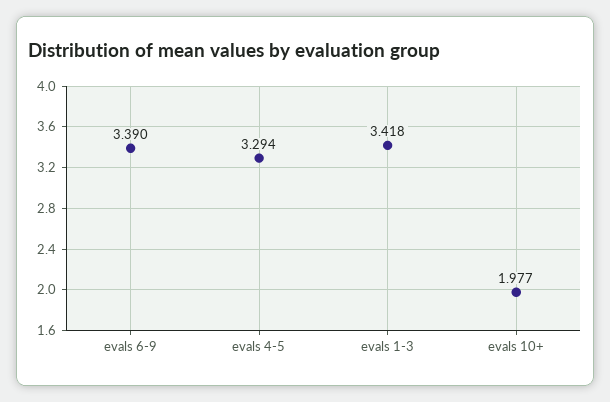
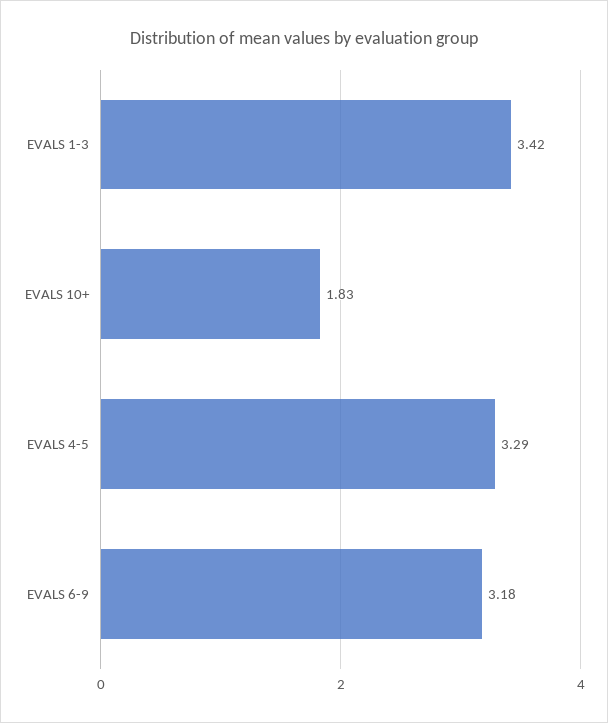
evals 6-9: 3.39 -> 3.18
evals 10+: 1.977 -> 1.83

